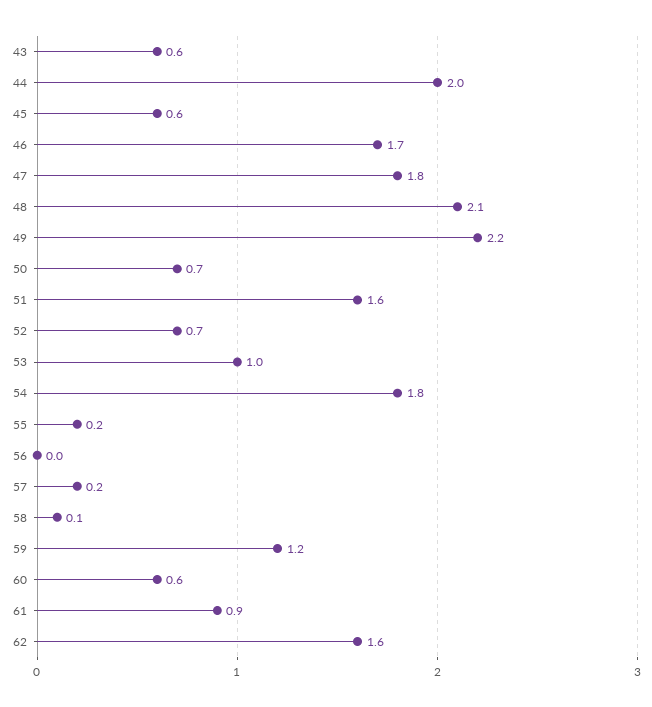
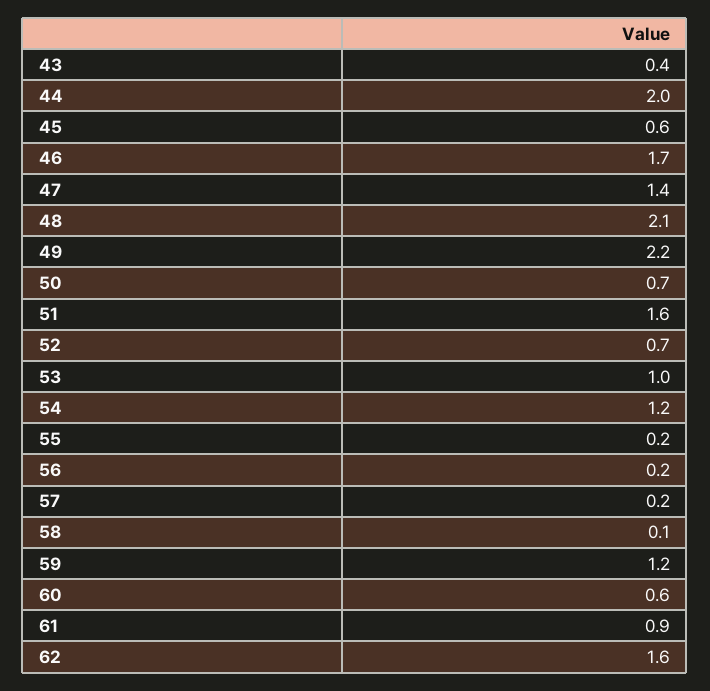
43: 0.6 -> 0.4
47: 1.8 -> 1.4
54: 1.8 -> 1.2
56: 0 -> 0.2

